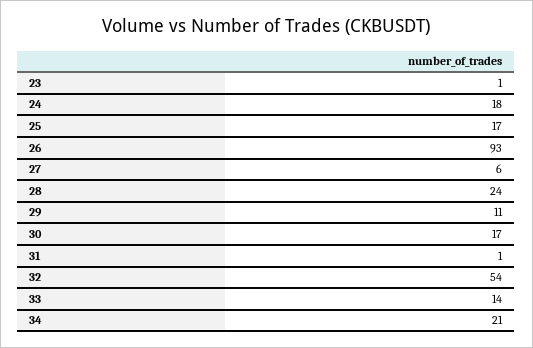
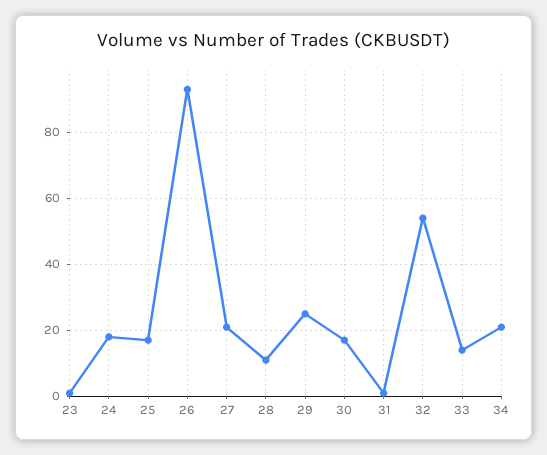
27: 6 -> 20
28: 24 -> 10
29: 11 -> 25

